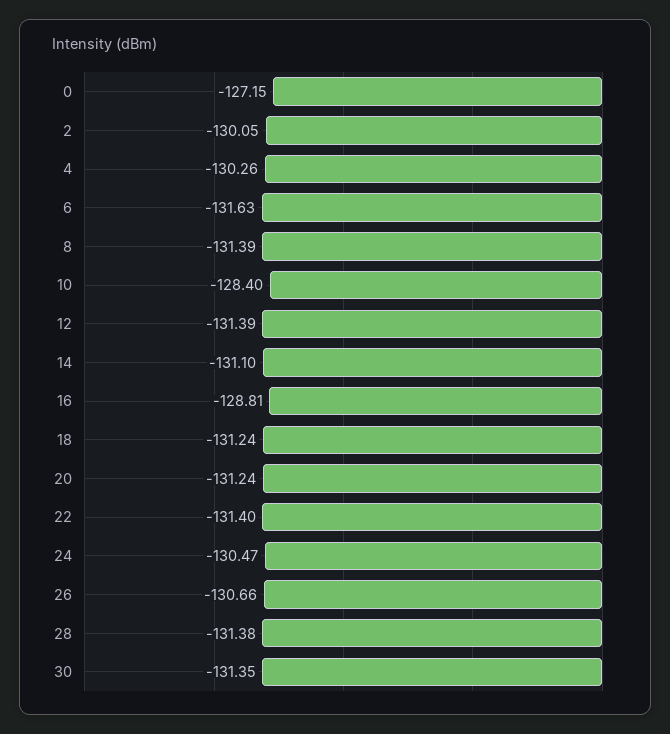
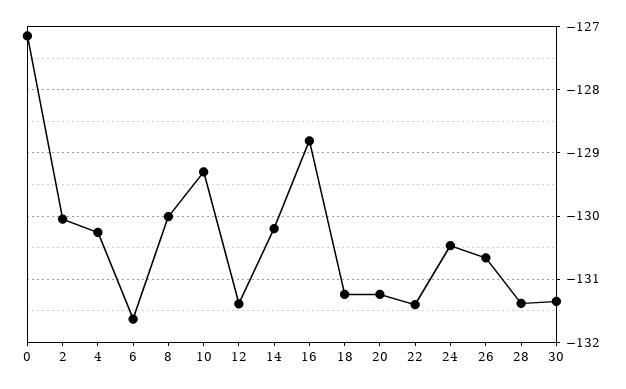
8: -131.39 -> -130
10: -128.4 -> -129.3
14: -131.1 -> -130.2

